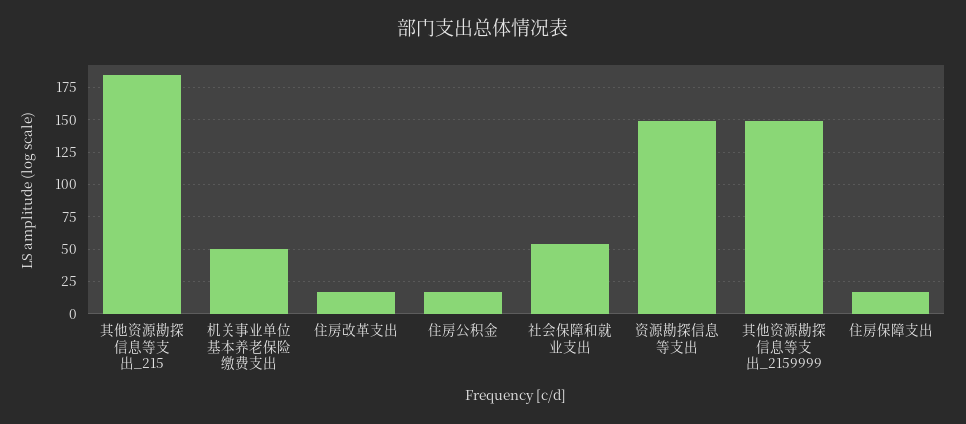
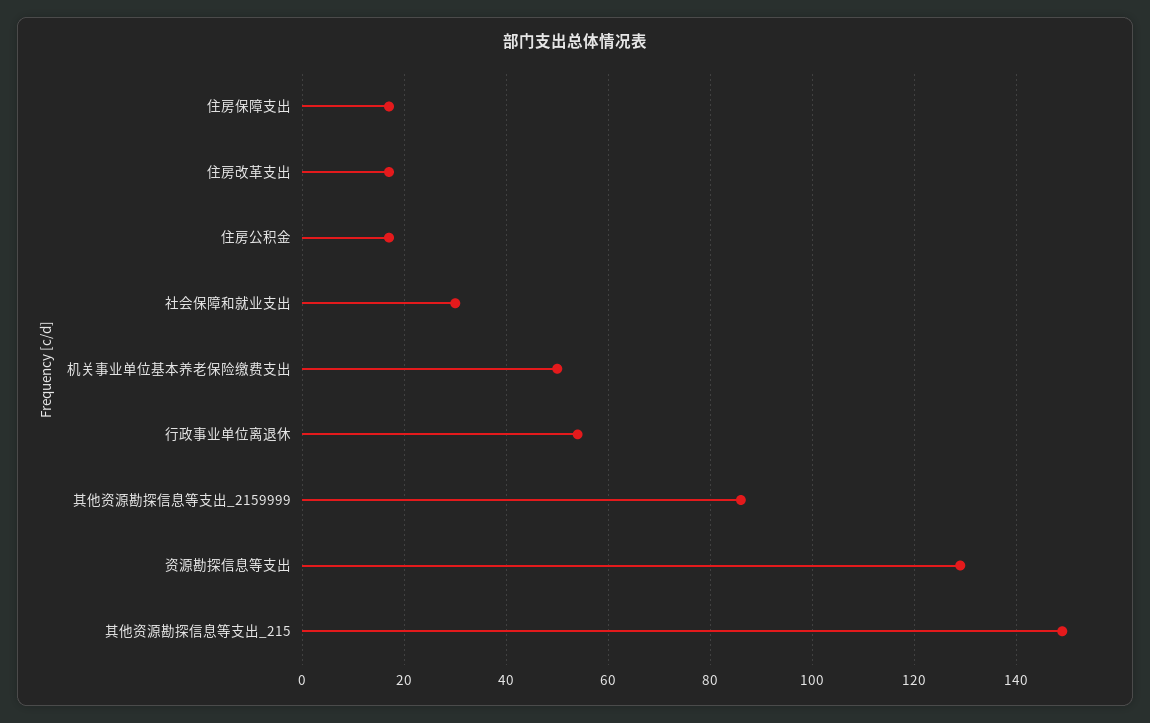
其他资源勘探信息等支出_215: 185 -> 150
社会保障和就业支出: 55 -> 30
资源勘探信息等支出: 150 -> 130
其他资源勘探信息等支出_2159999: 150 -> 85
行政事业单位离退休: none -> 55

